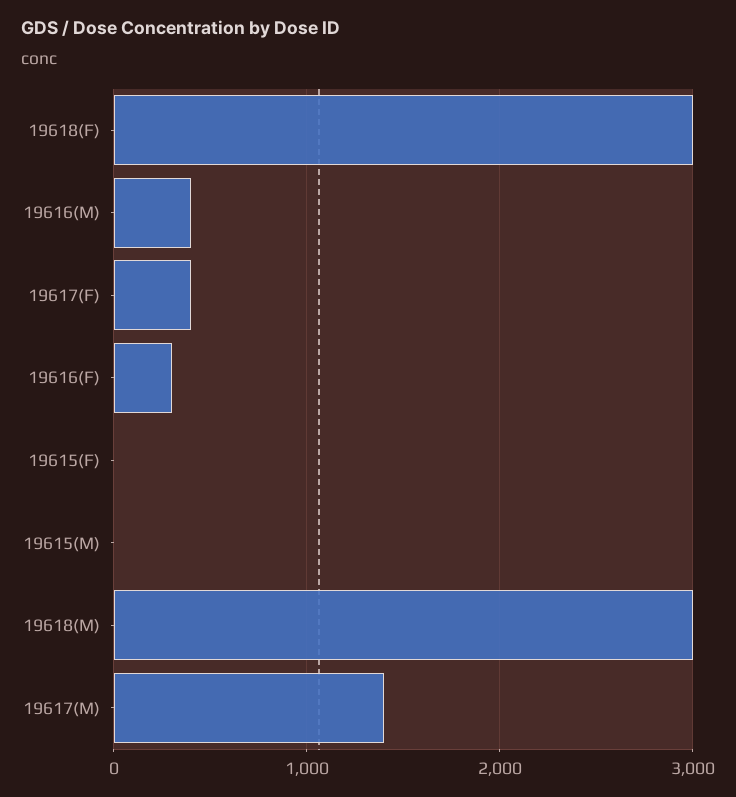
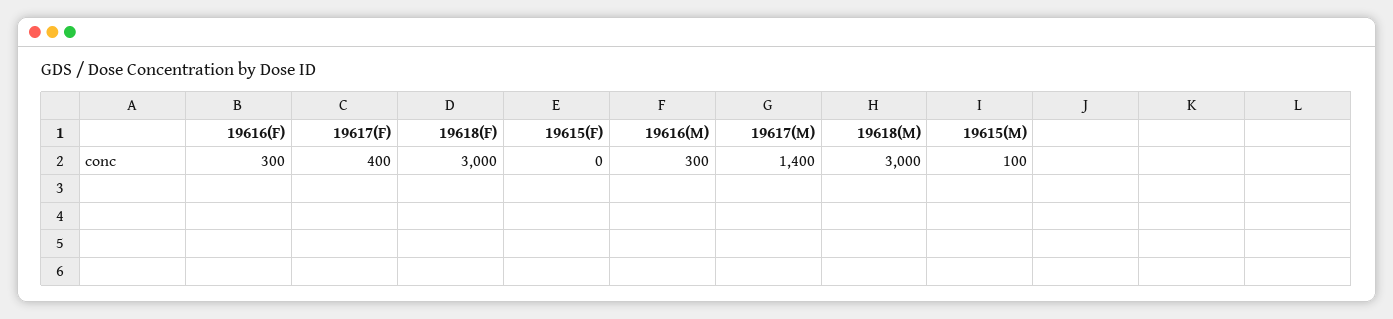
19616(M): 400 -> 300
19615(M): 0 -> 100

